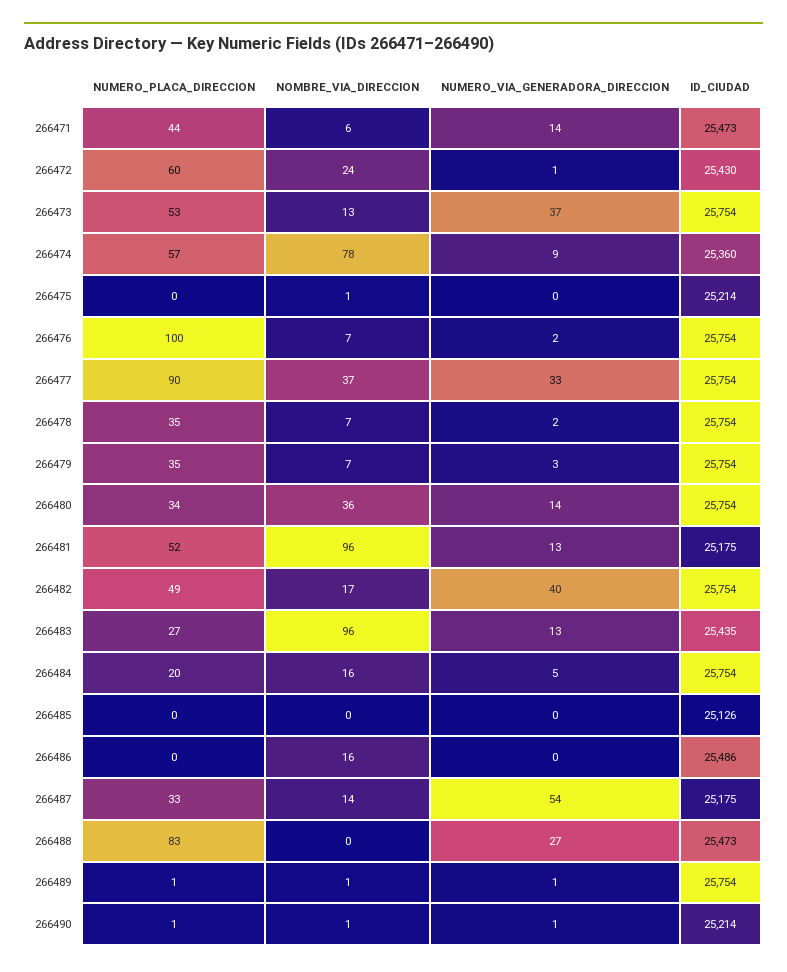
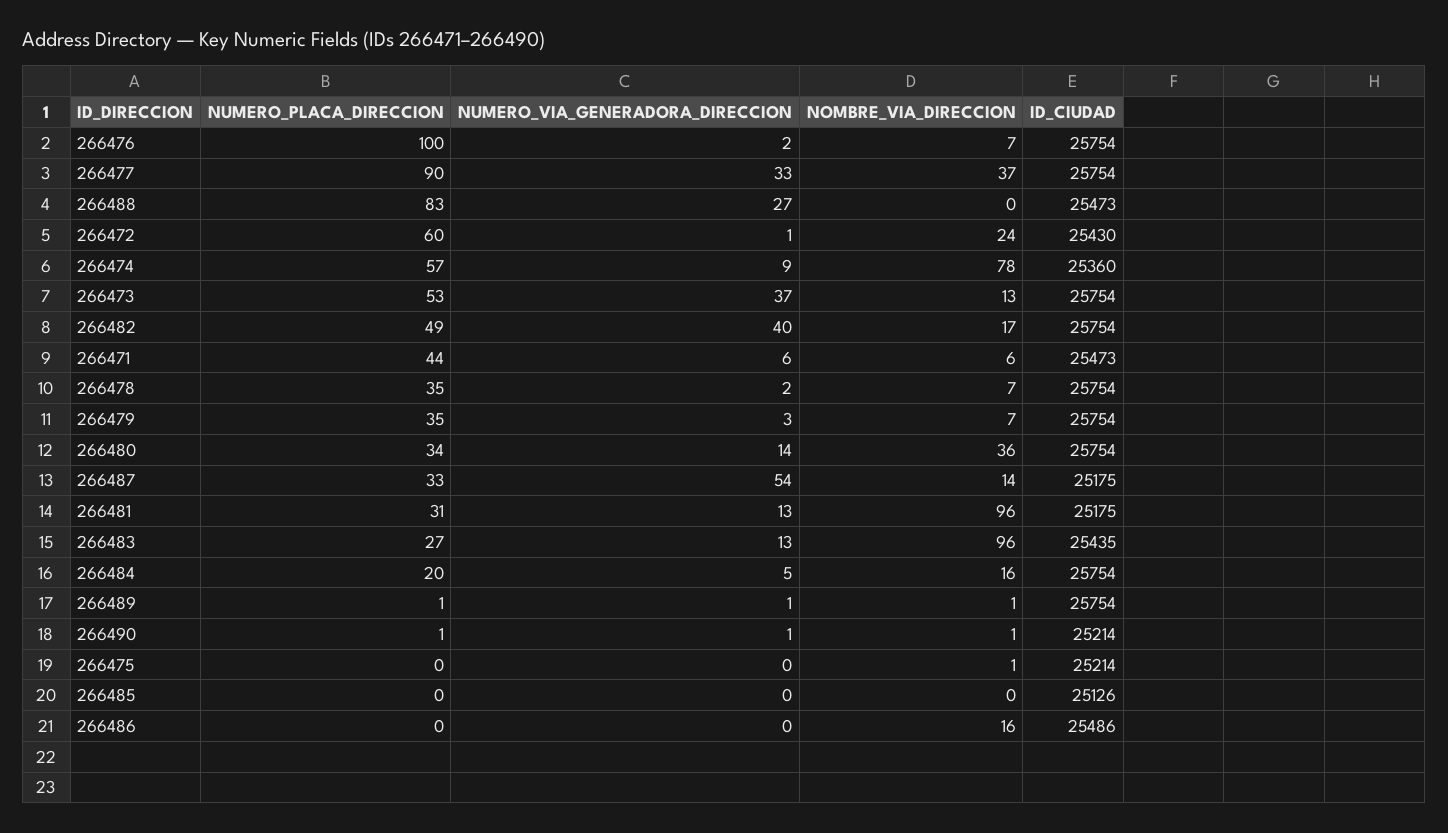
NUMERO_VIA_GENERADORA_DIRECCION, 266471: 14 -> 6
NUMERO_PLACA_DIRECCION, 266481: 52 -> 31

